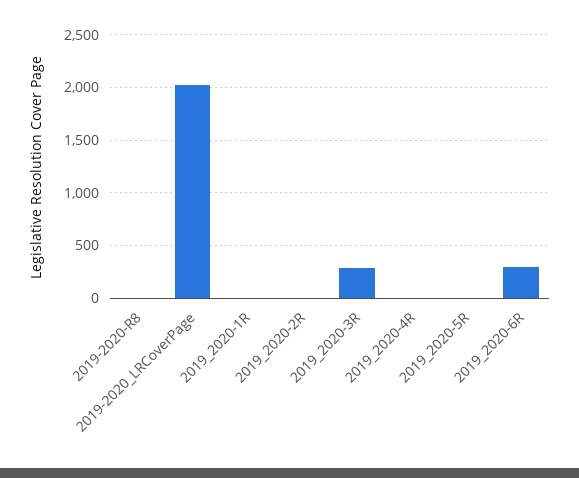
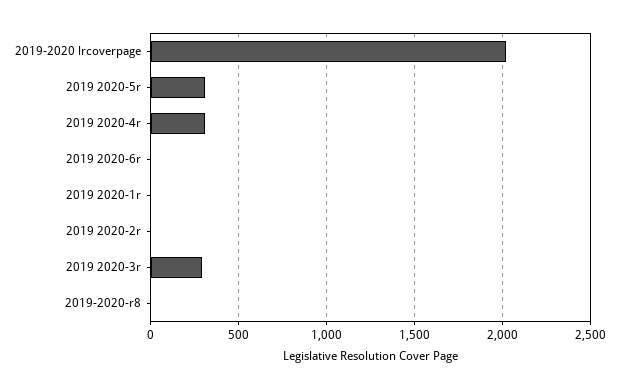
2019_2020-4R: 0 -> 300
2019_2020-5R: 0 -> 300
2019_2020-6R: 300 -> 0

